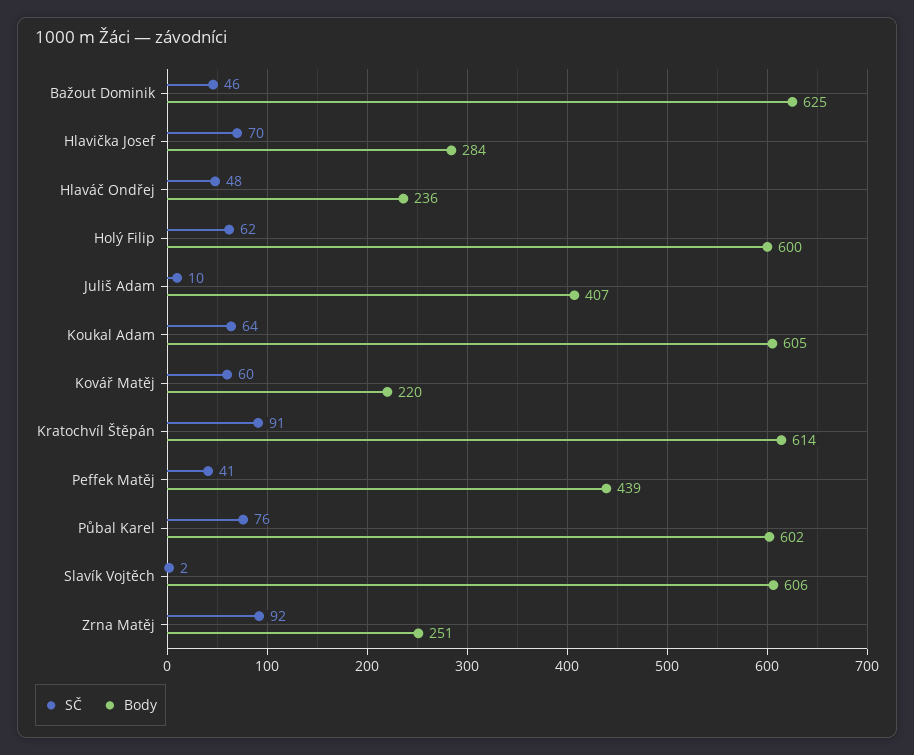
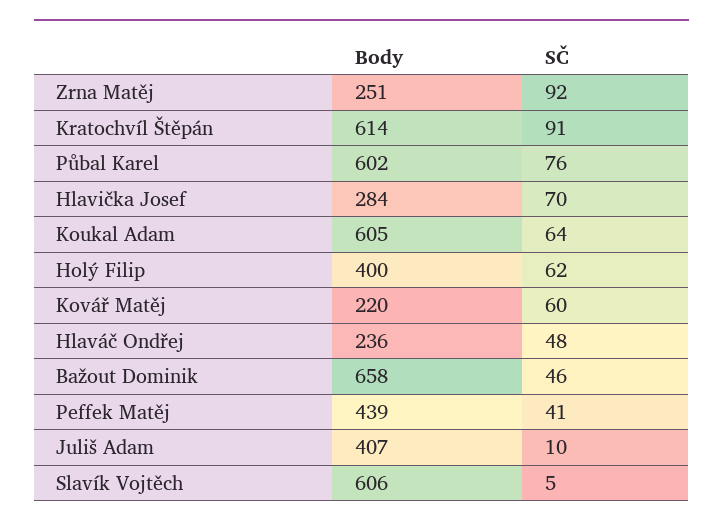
Body, Bažout Dominik: 625 -> 658
Body, Holý Filip: 600 -> 400
SČ, Slavík Vojtěch: 2 -> 5

